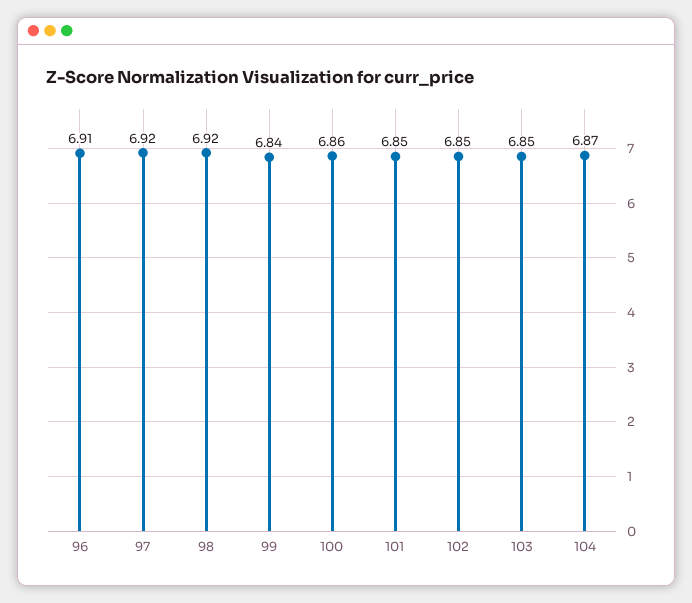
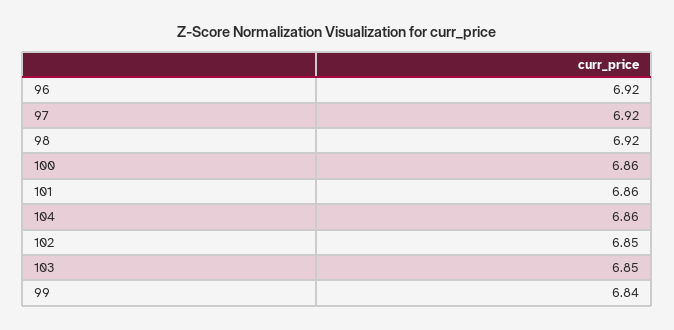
96: 6.91 -> 6.92
101: 6.85 -> 6.86
104: 6.87 -> 6.86

